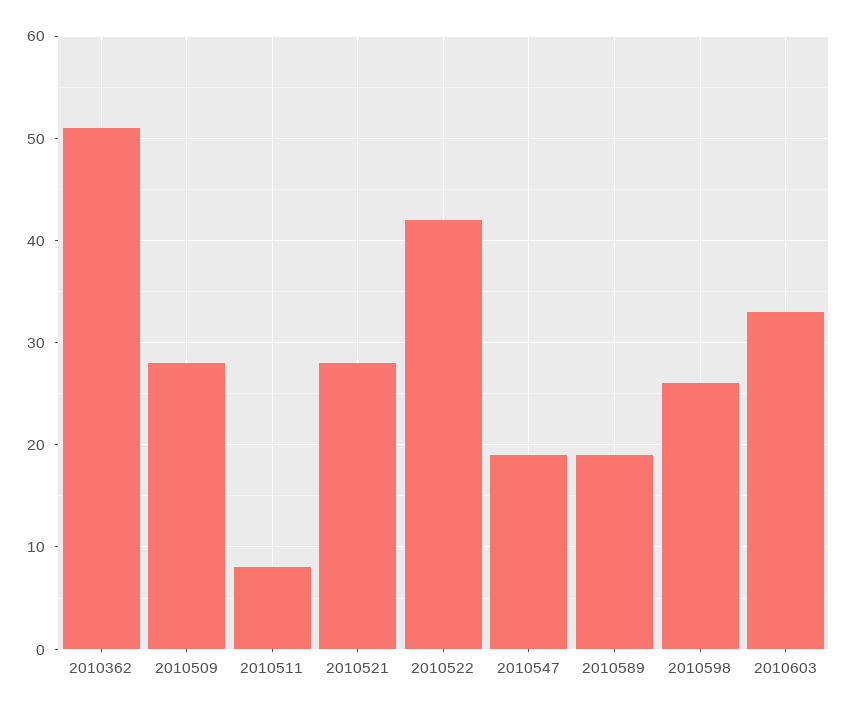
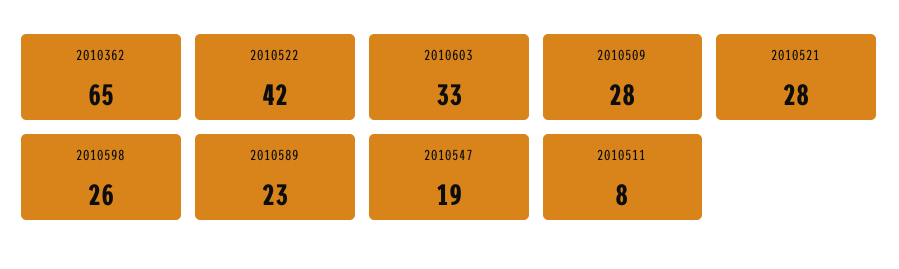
2010362: 51 -> 65
2010589: 19 -> 23

